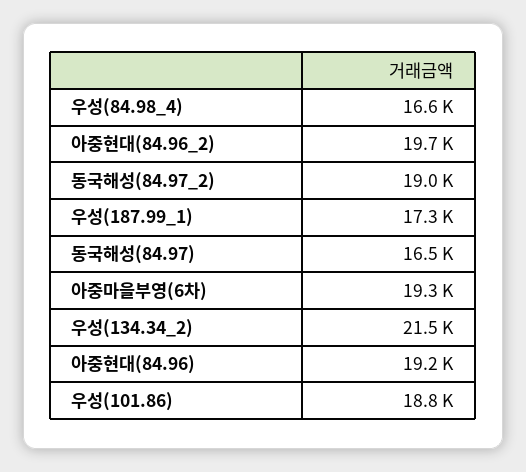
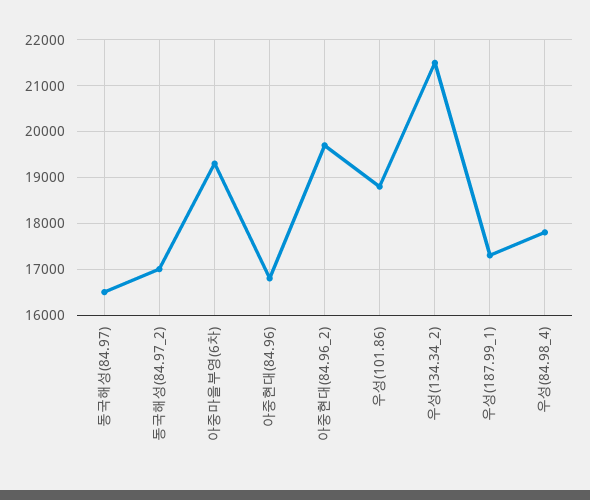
우성(84.98_4): 16600 -> 17800
동국해성(84.97_2): 19000 -> 17000
아중현대(84.96): 19200 -> 16800

